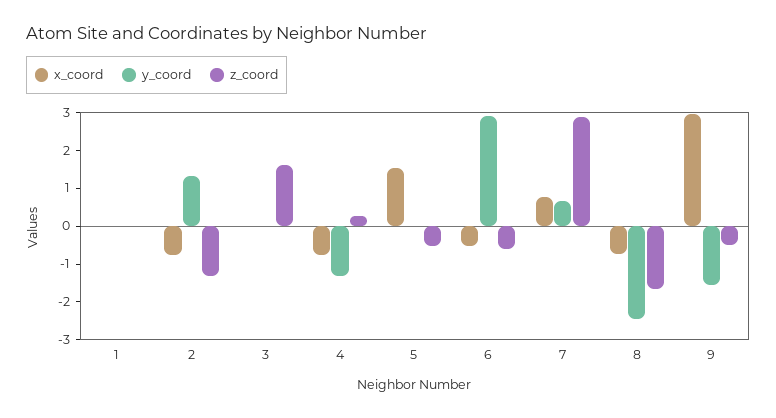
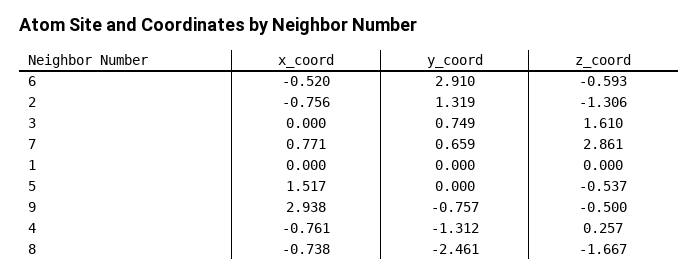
y_coord, 3: 0 -> 0.749
y_coord, 9: -1.5 -> -0.757

